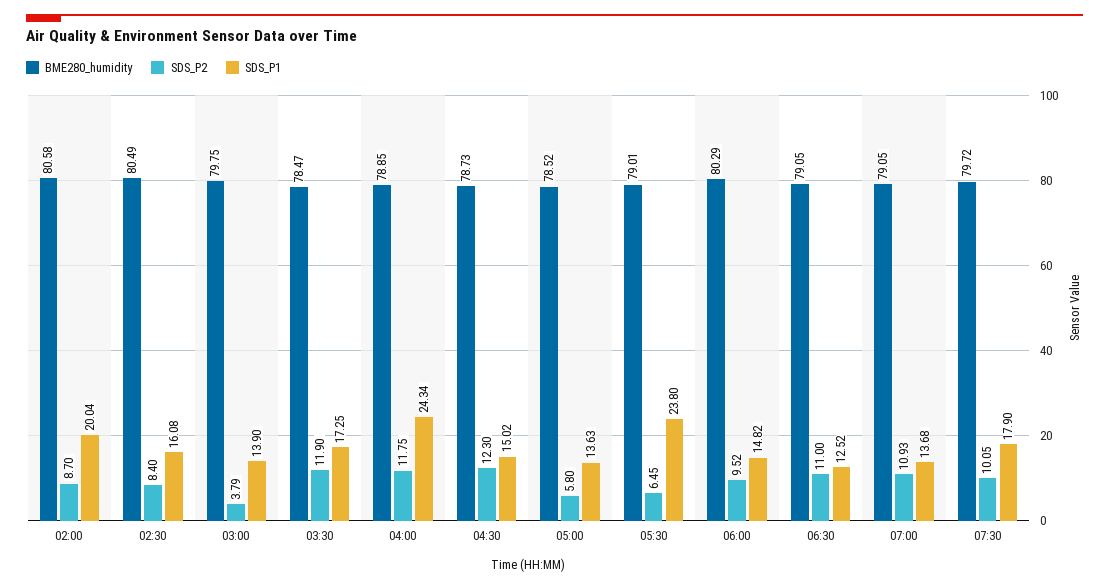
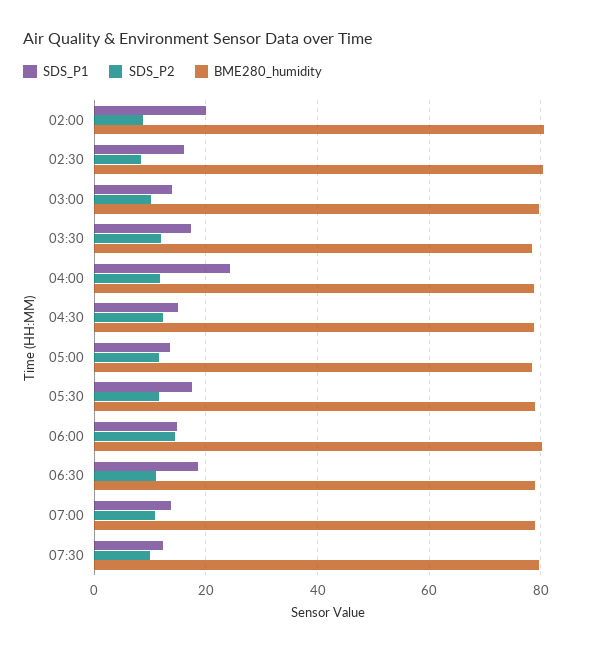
SDS_P2, 03:00: 3.79 -> 10
SDS_P2, 05:00: 5.8 -> 12
SDS_P2, 05:30: 6.45 -> 12
SDS_P1, 05:30: 23.8 -> 18
SDS_P2, 06:00: 9.52 -> 14
SDS_P1, 06:30: 12.52 -> 18
SDS_P1, 07:30: 17.9 -> 12

